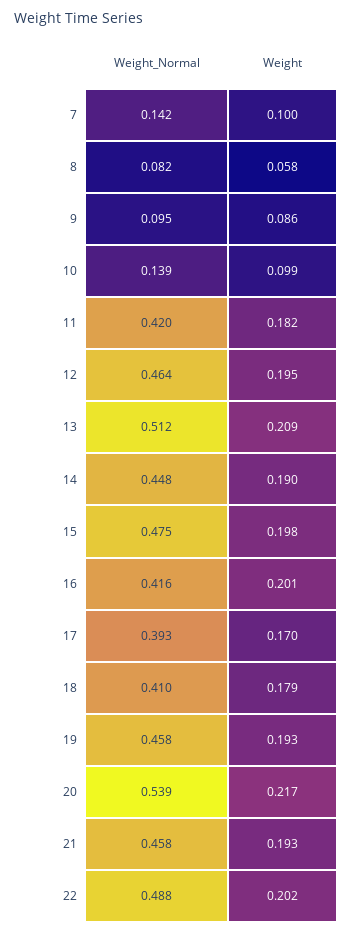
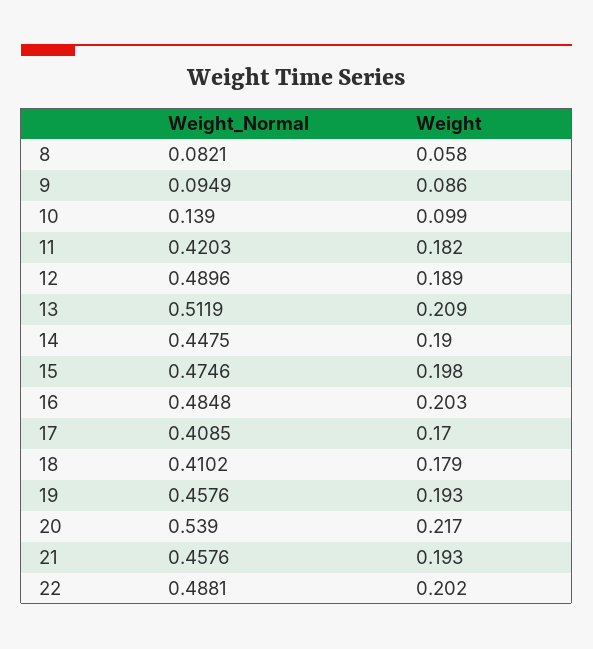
Weight_Normal, 7: 0.142 -> none
Weight, 7: 0.1 -> none
Weight_Normal, 12: 0.464 -> 0.4896
Weight, 12: 0.195 -> 0.189
Weight_Normal, 16: 0.416 -> 0.4848
Weight, 16: 0.201 -> 0.203
Weight_Normal, 17: 0.393 -> 0.4085

